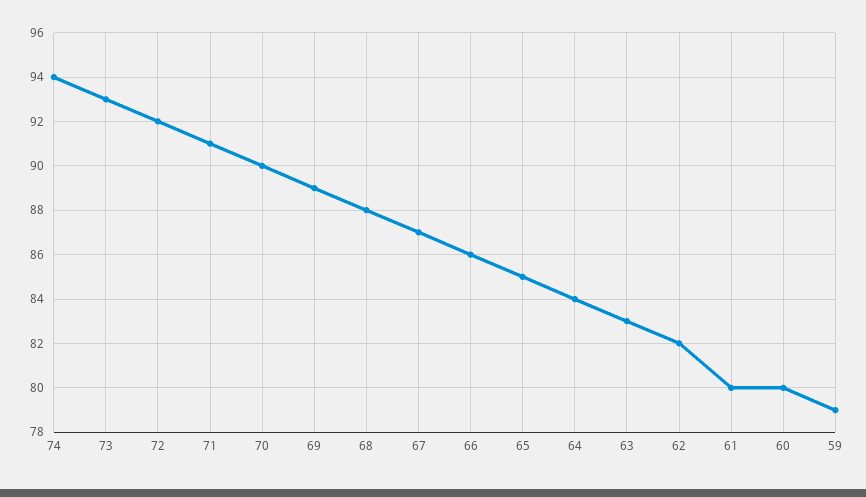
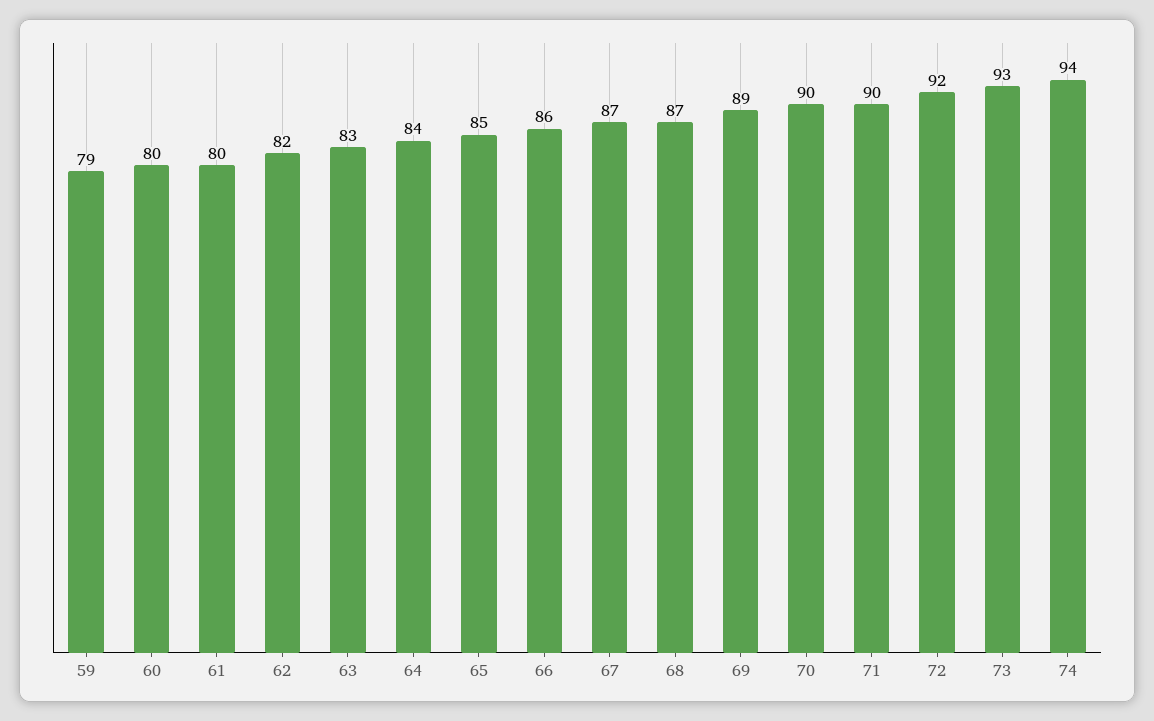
71: 91 -> 90
68: 88 -> 87

